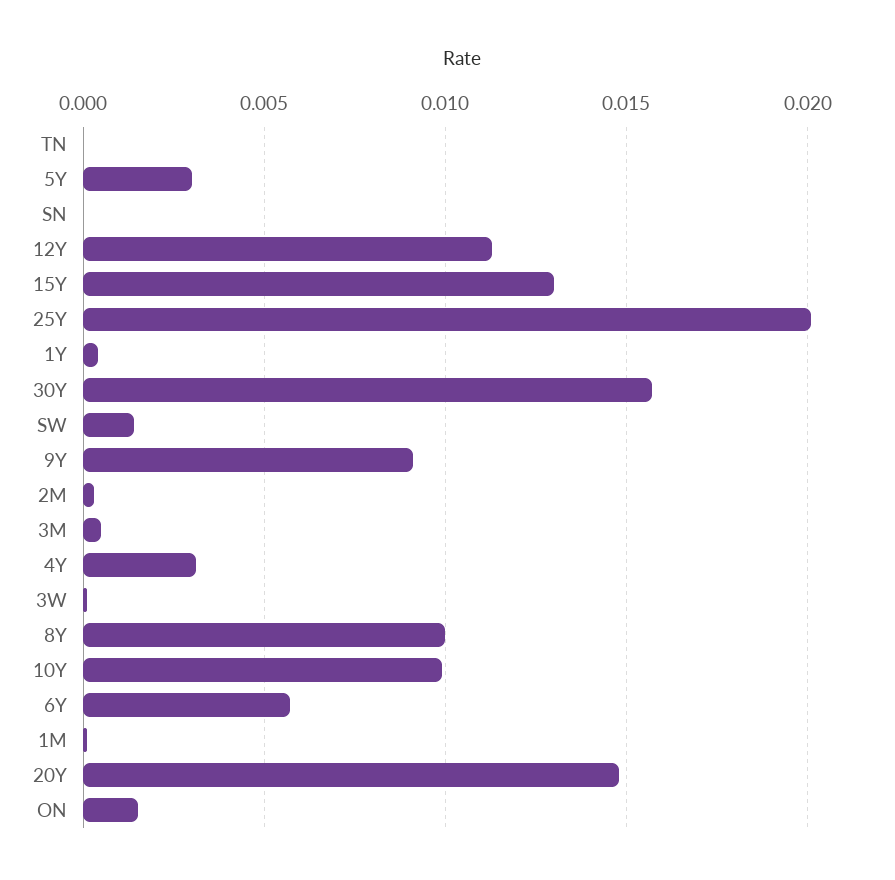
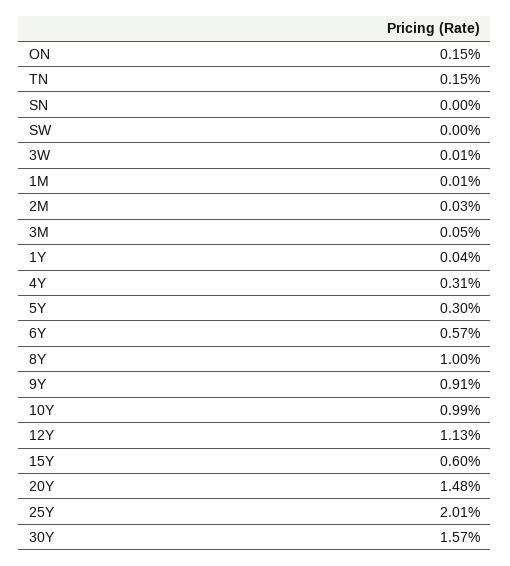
TN: 0 -> 0.0015
15Y: 0.013 -> 0.006
SW: 0.0015 -> 0

